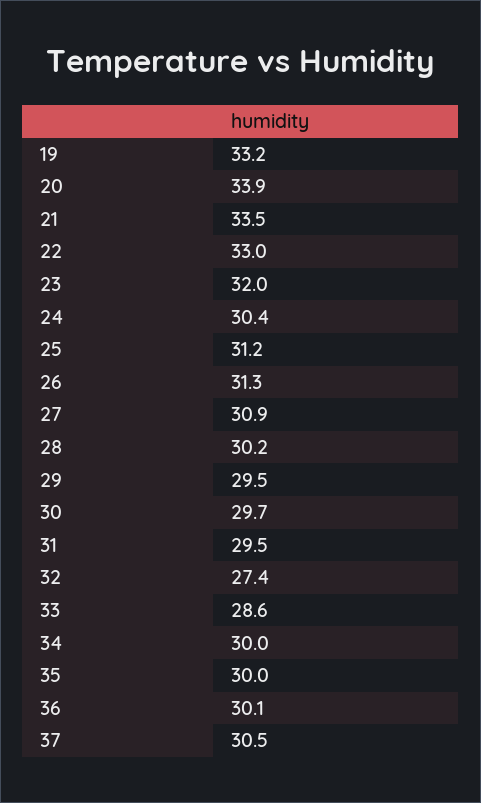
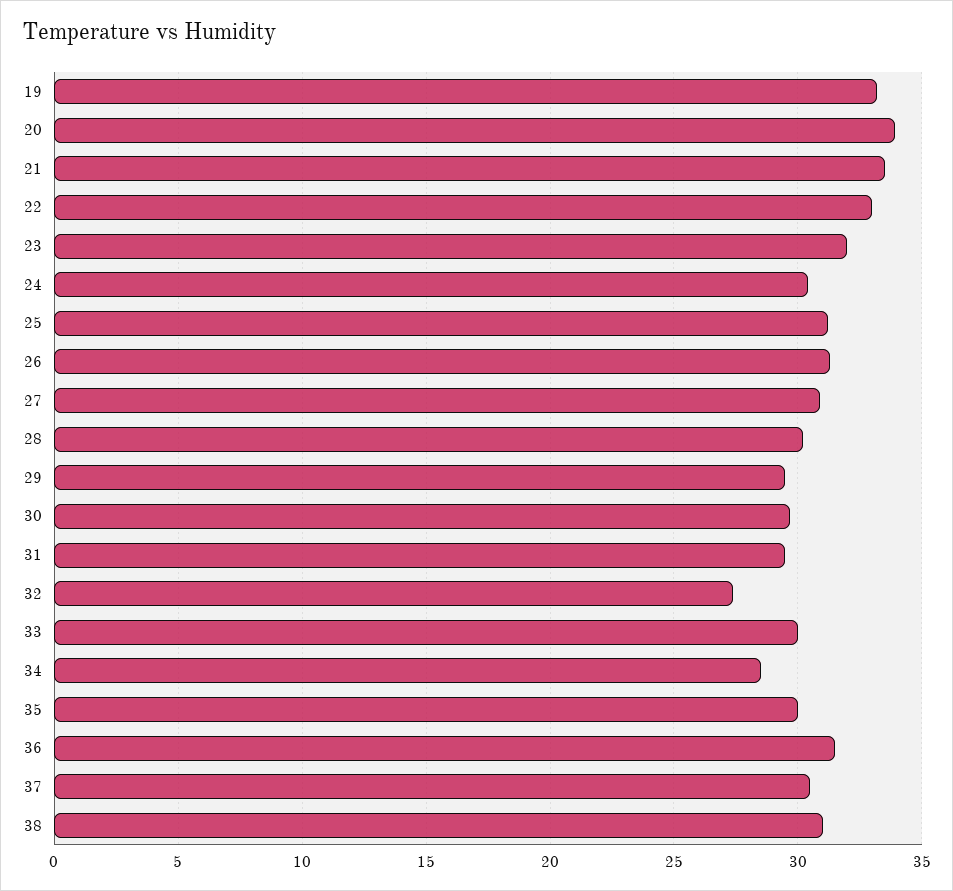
33: 28.6 -> 30
34: 30 -> 28.5
36: 30.1 -> 31.5
38: none -> 31

